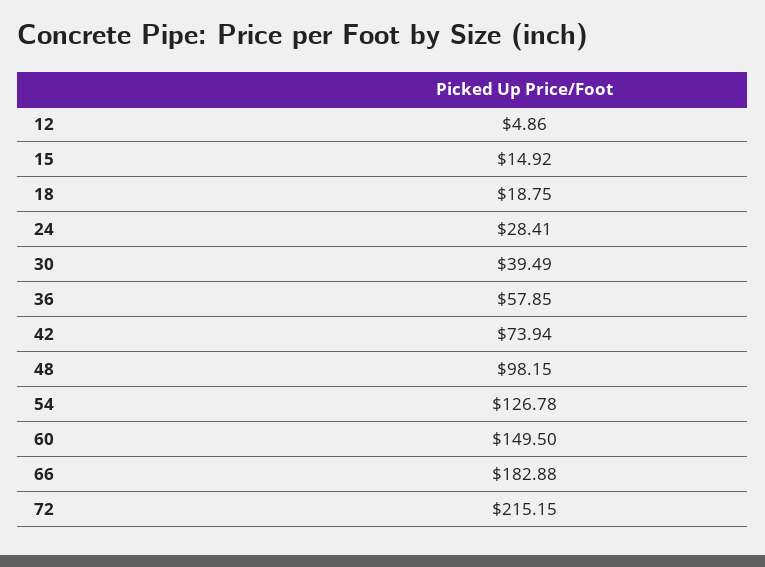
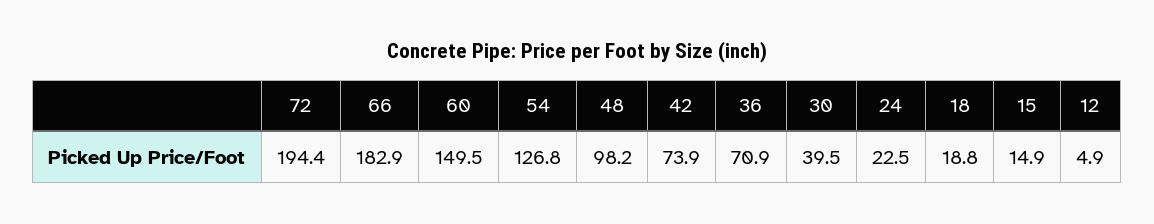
24: 28.41 -> 22.5
36: 57.85 -> 70.9
72: 215.15 -> 194.4

